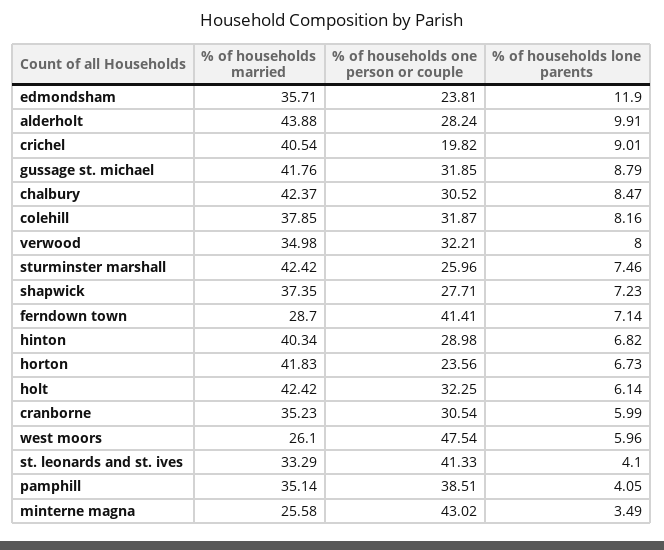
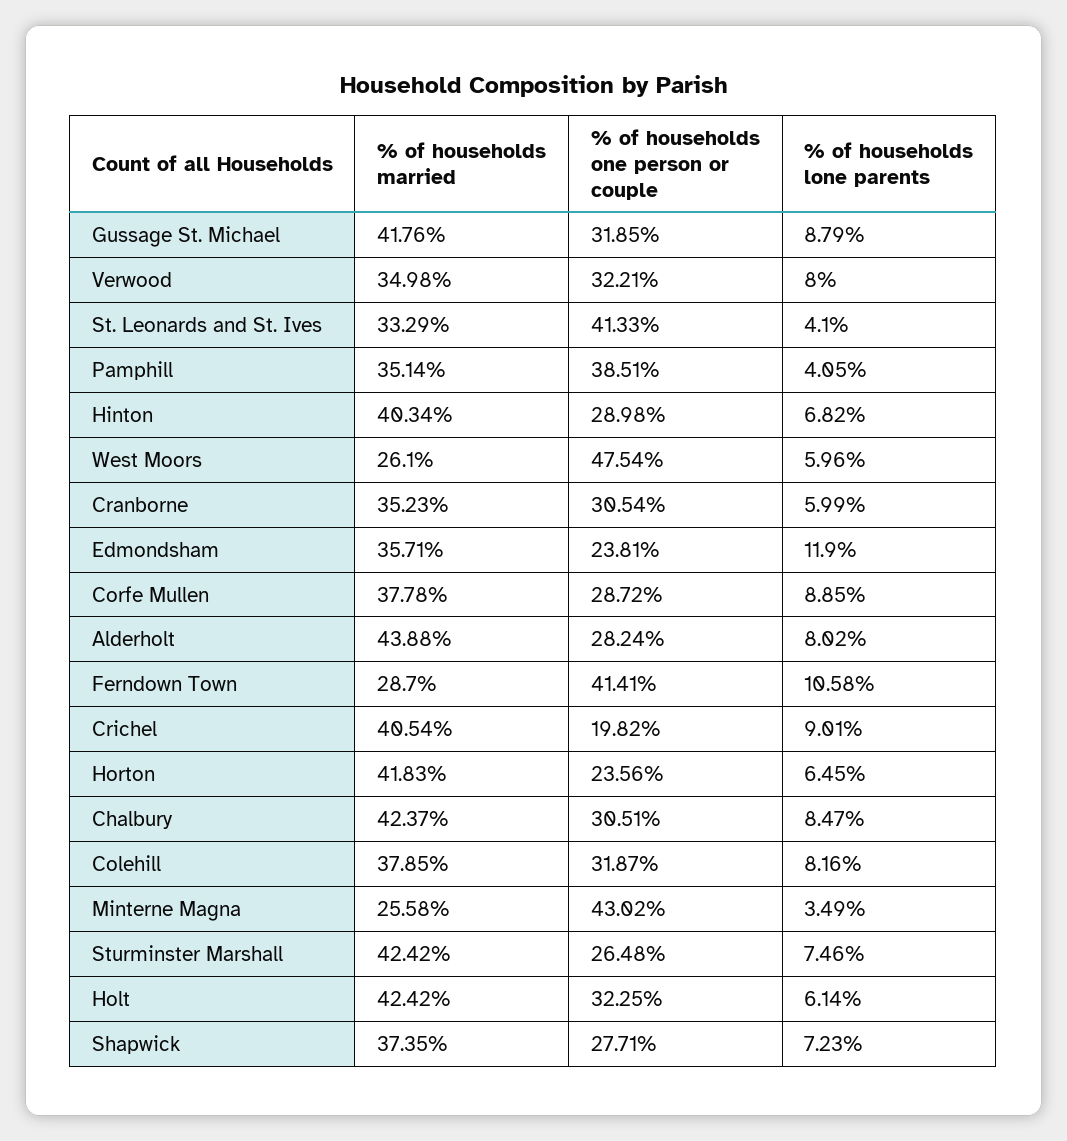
% of households lone parents, alderholt: 9.91 -> 8.02
% of households one person or couple, chalbury: 30.52 -> 30.51
% of households one person or couple, sturminster marshall: 25.96 -> 26.48
% of households lone parents, ferndown town: 7.14 -> 10.58
% of households lone parents, horton: 6.73 -> 6.45
% of households married, Corfe Mullen: none -> 37.78
% of households one person or couple, Corfe Mullen: none -> 28.72
% of households lone parents, Corfe Mullen: none -> 8.85

